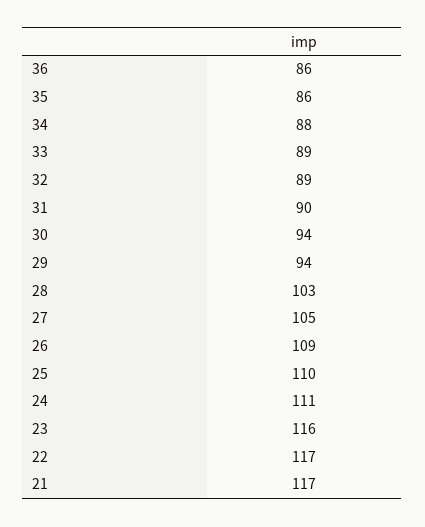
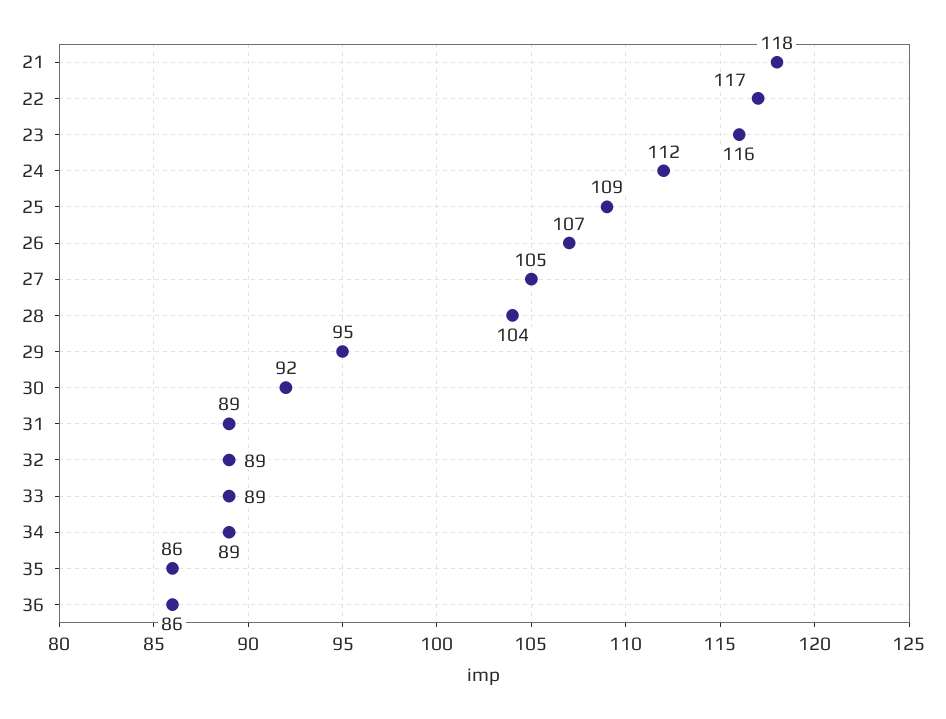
34: 88 -> 89
31: 90 -> 89
30: 94 -> 92
29: 94 -> 95
28: 103 -> 104
26: 109 -> 107
25: 110 -> 109
24: 111 -> 112
21: 117 -> 118

